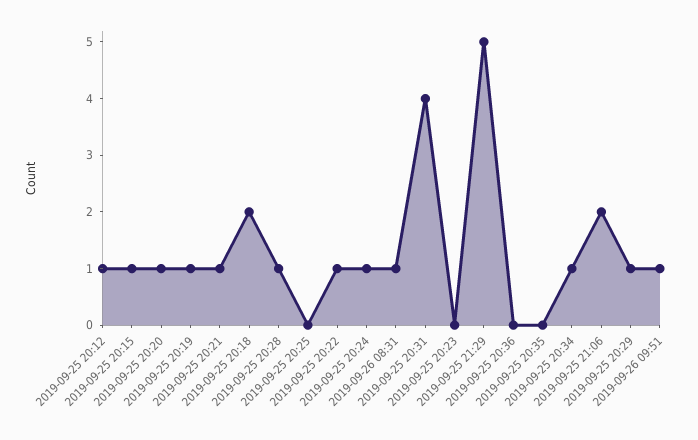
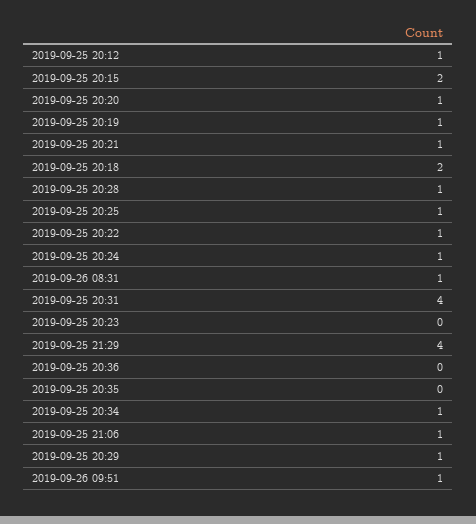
2019-09-25 20:15: 1 -> 2
2019-09-25 20:25: 0 -> 1
2019-09-25 21:29: 5 -> 4
2019-09-25 21:06: 2 -> 1

